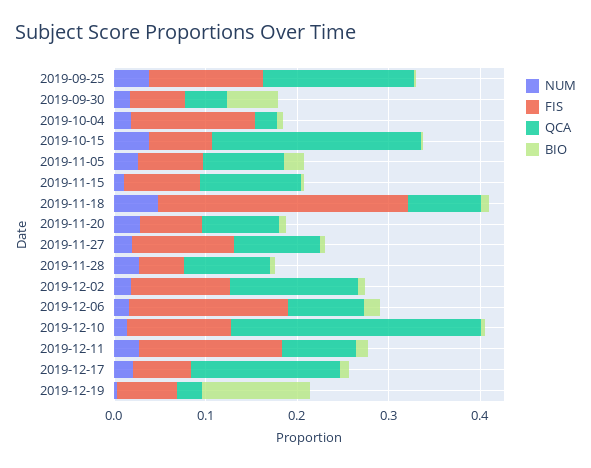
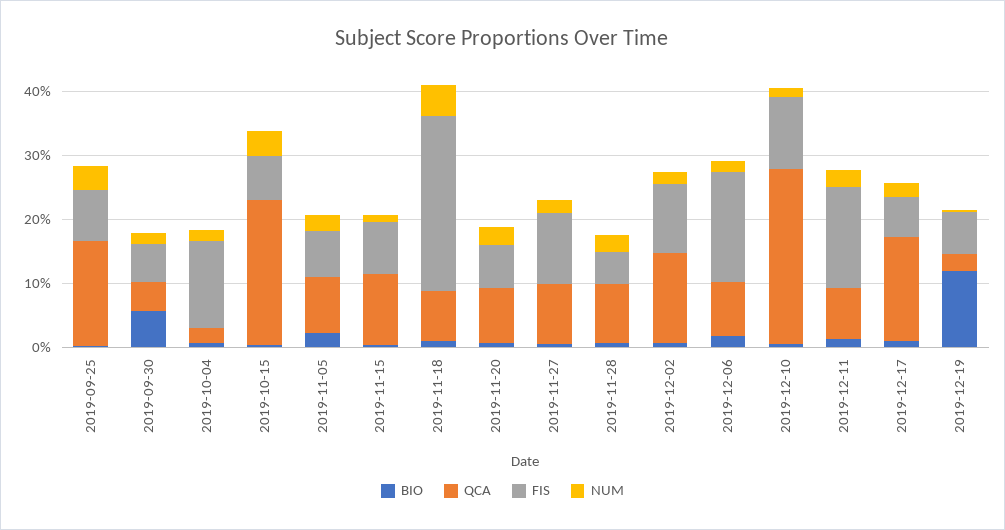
FIS, 2019-09-25: 0.12 -> 0.08

